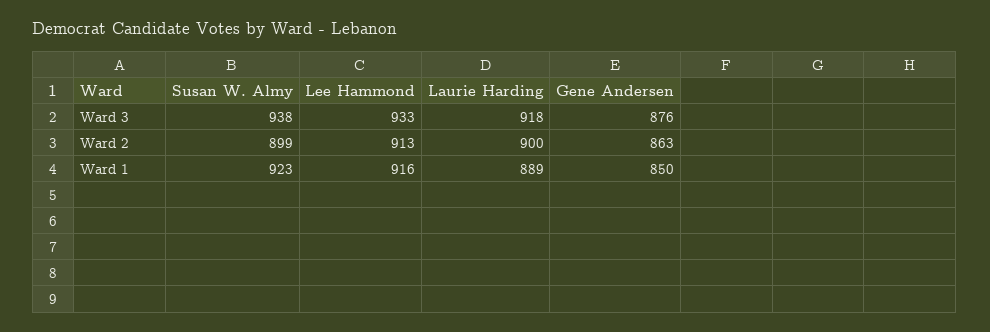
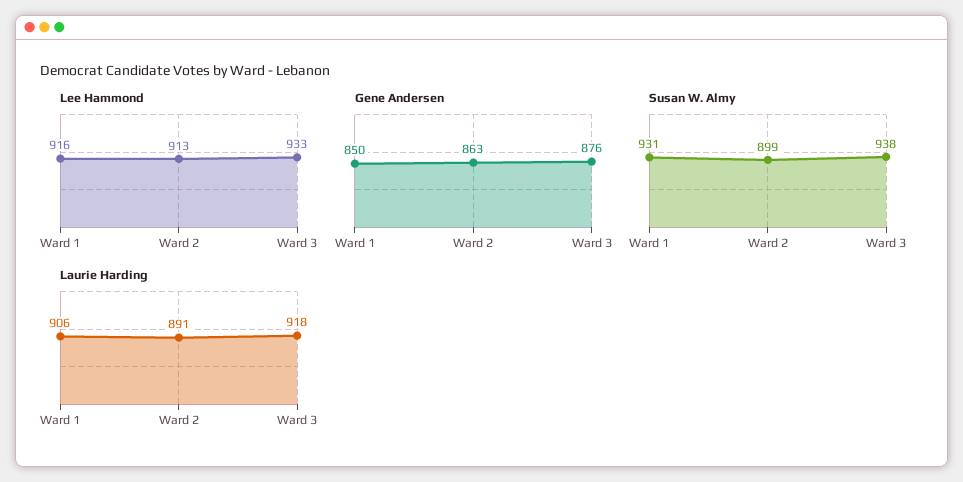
Laurie Harding, Ward 2: 900 -> 891
Susan W. Almy, Ward 1: 923 -> 931
Laurie Harding, Ward 1: 889 -> 906

